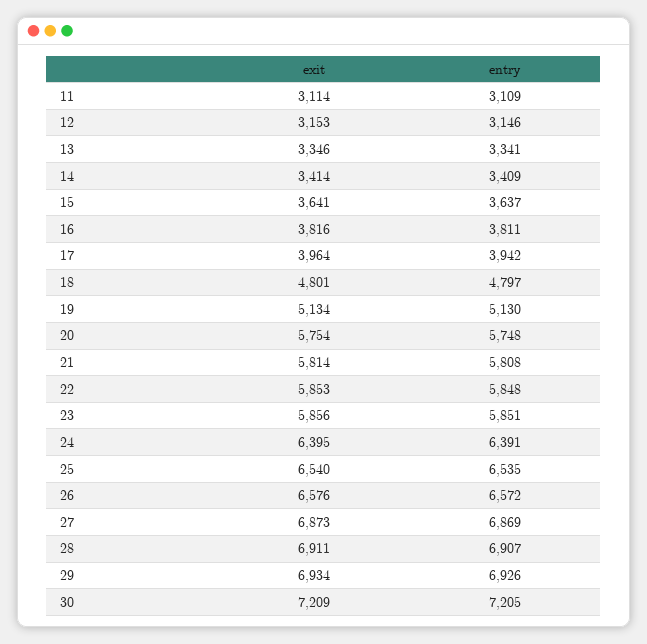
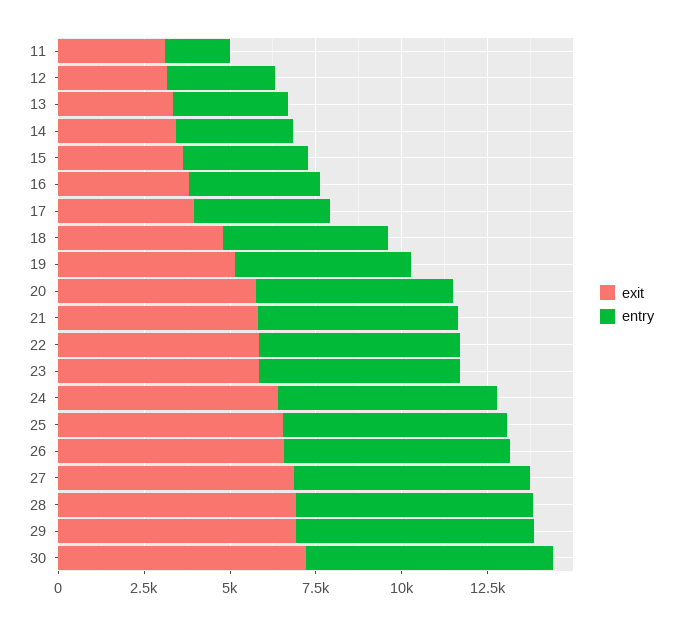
entry, 11: 3109 -> 2000

